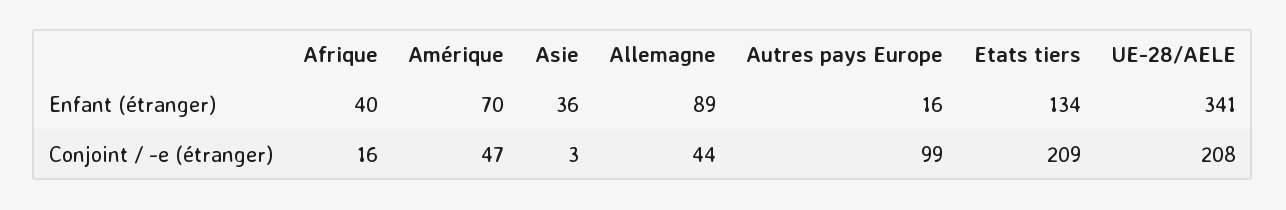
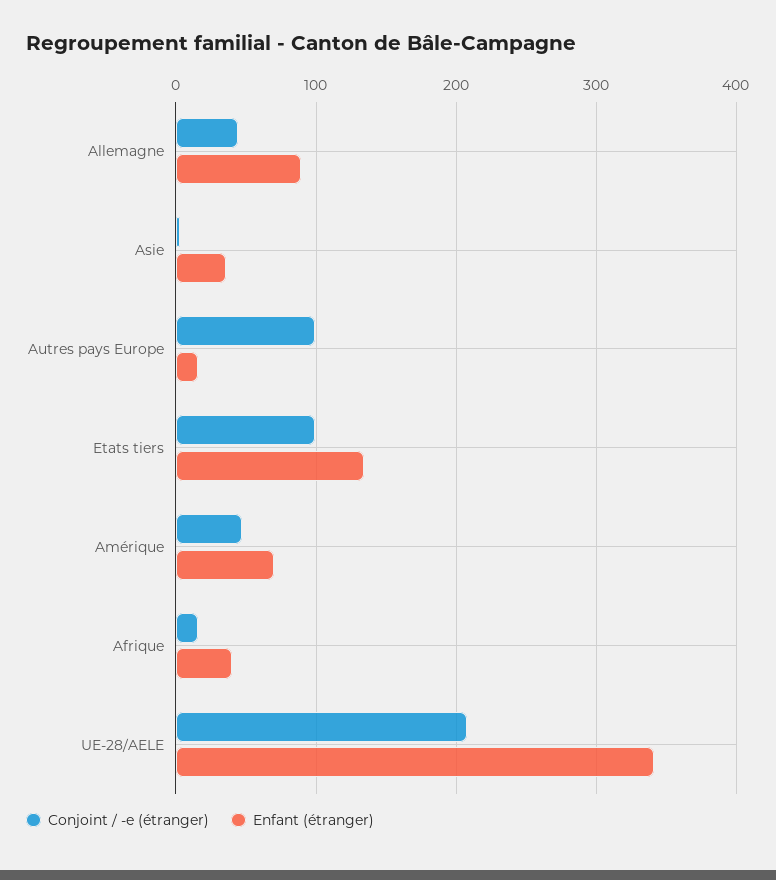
Conjoint / -e (étranger), Etats tiers: 209 -> 100

